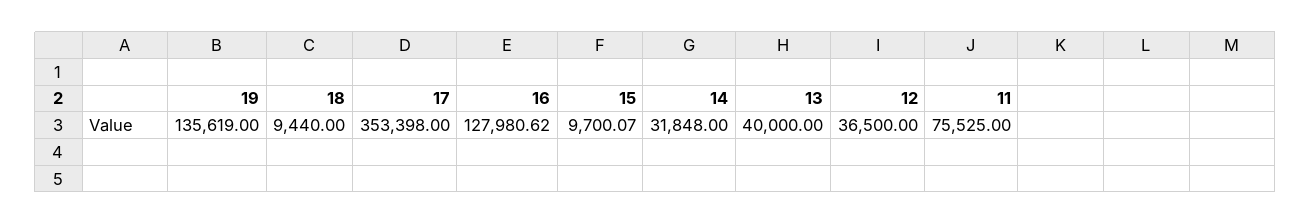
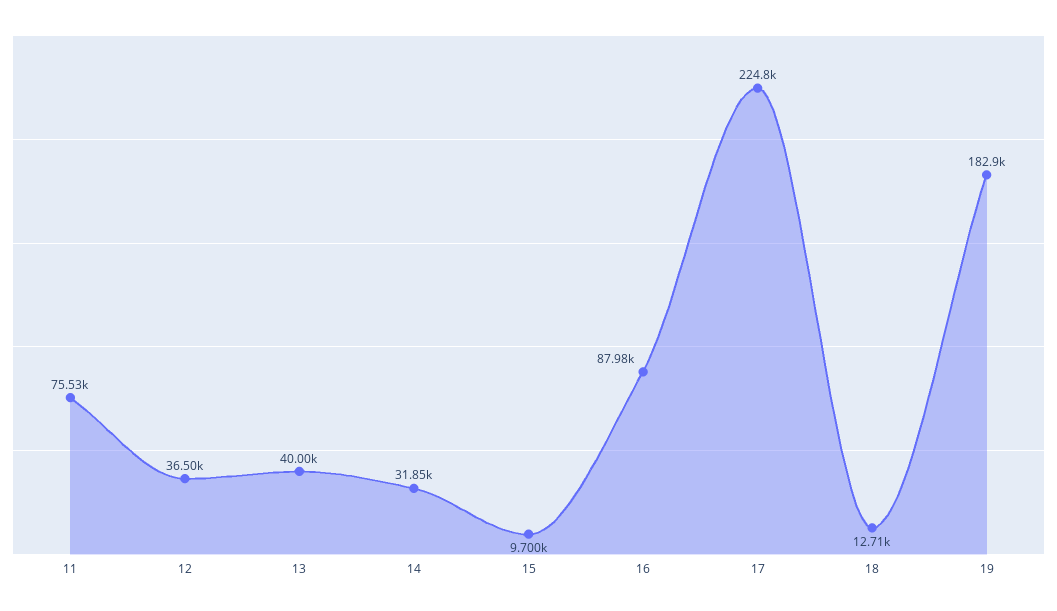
19: 135619 -> 182900
18: 9440 -> 12710
17: 353398 -> 224800
16: 127980.62 -> 87980

